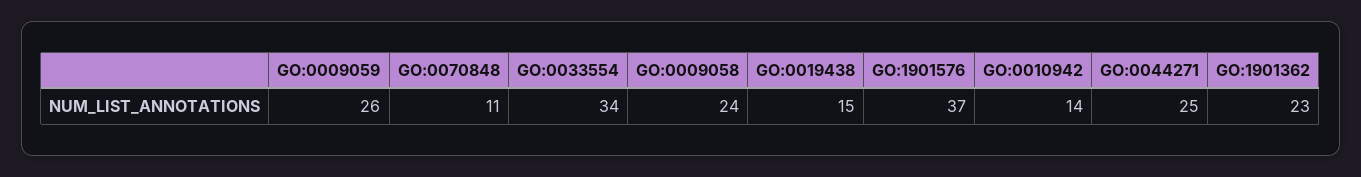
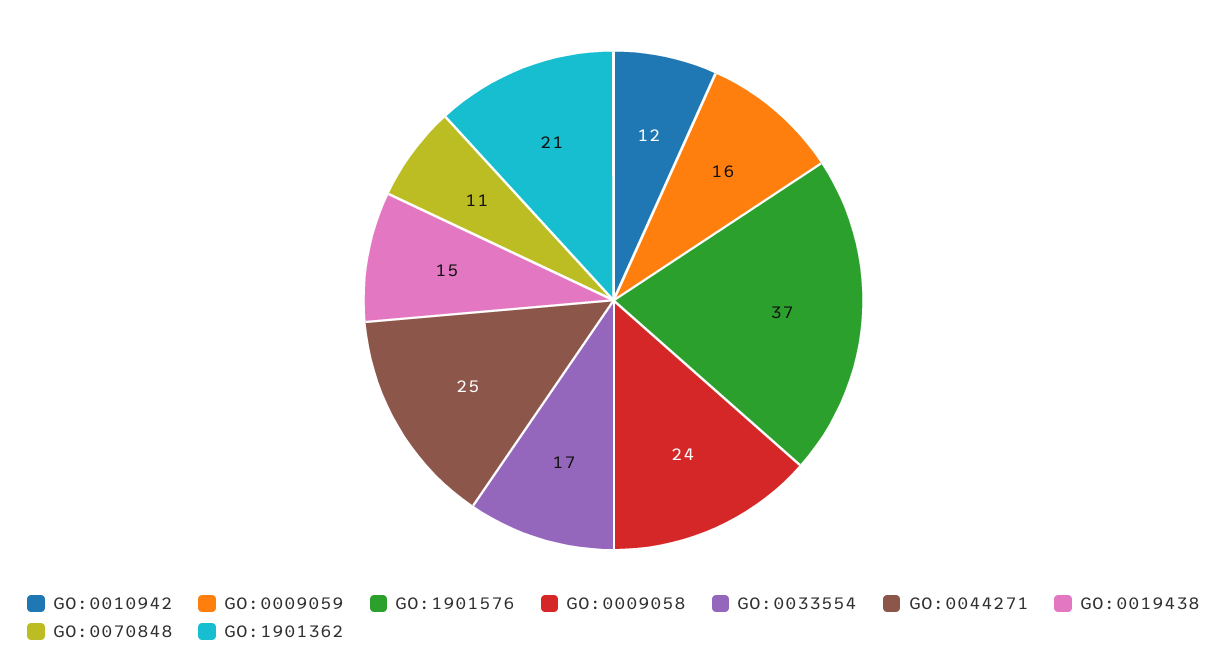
GO:0009059: 26 -> 16
GO:0033554: 34 -> 17
GO:0010942: 14 -> 12
GO:1901362: 23 -> 21

